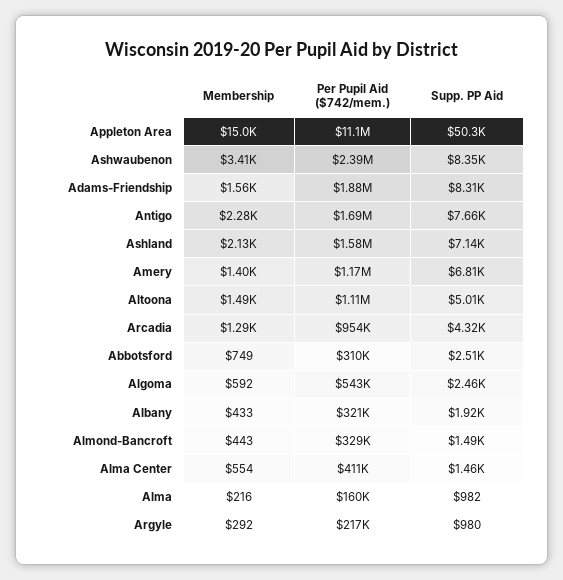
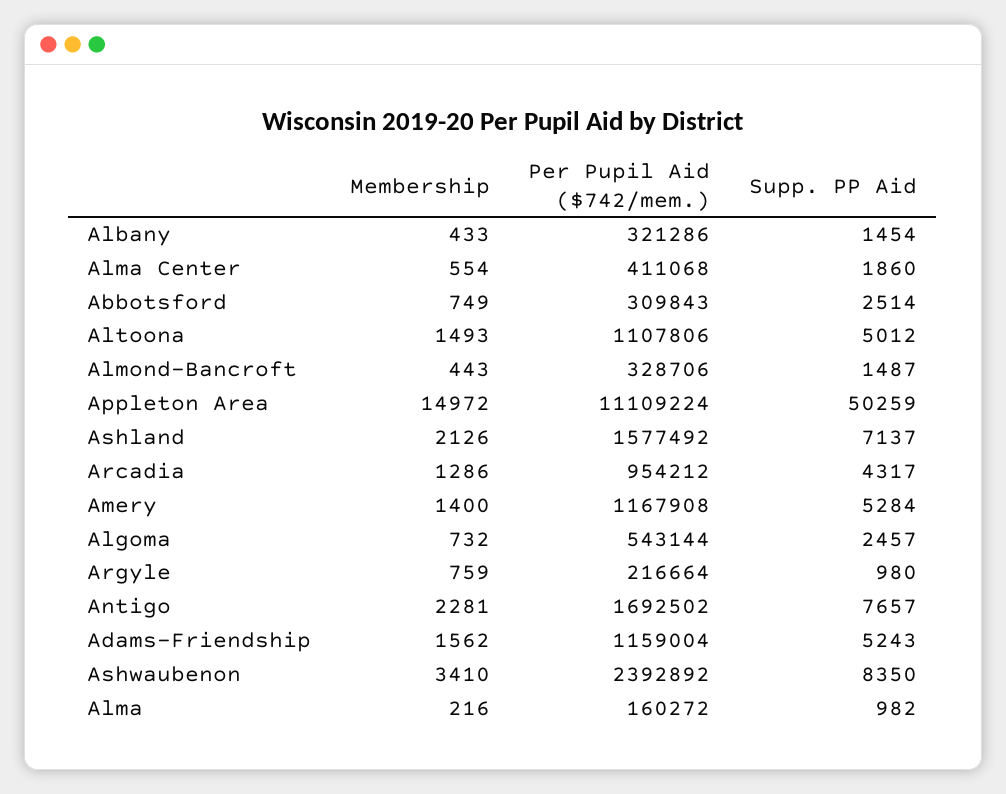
Per Pupil Aid ($742/mem.), Adams-Friendship: 1880000 -> 1159004
Supp. PP Aid, Adams-Friendship: 8310 -> 5243
Supp. PP Aid, Amery: 6810 -> 5284
Membership, Algoma: 592 -> 732
Supp. PP Aid, Albany: 1920 -> 1454
Supp. PP Aid, Alma Center: 1460 -> 1860
Membership, Argyle: 292 -> 759

